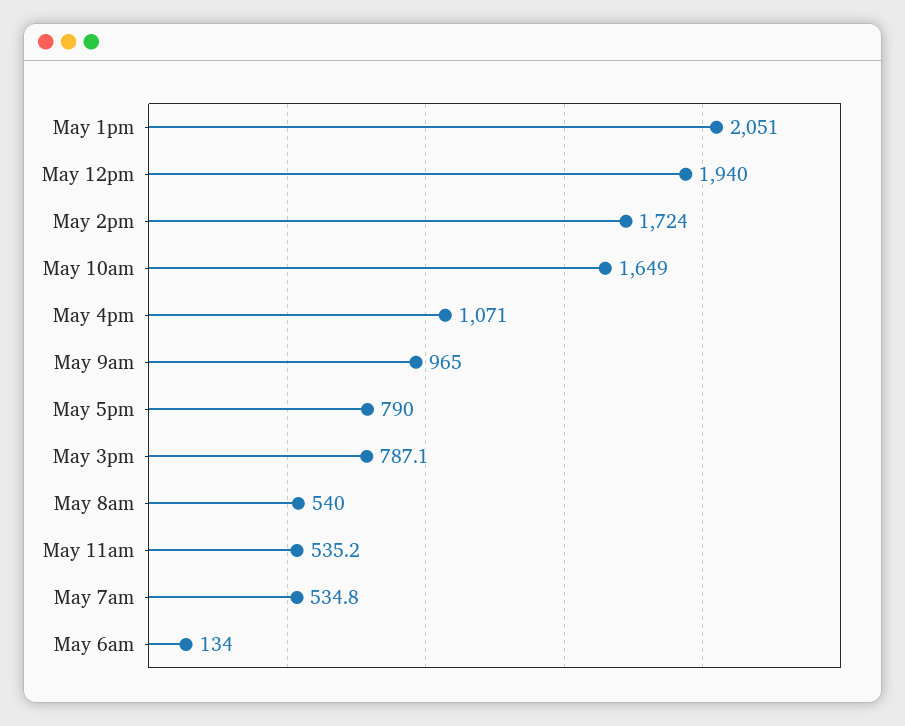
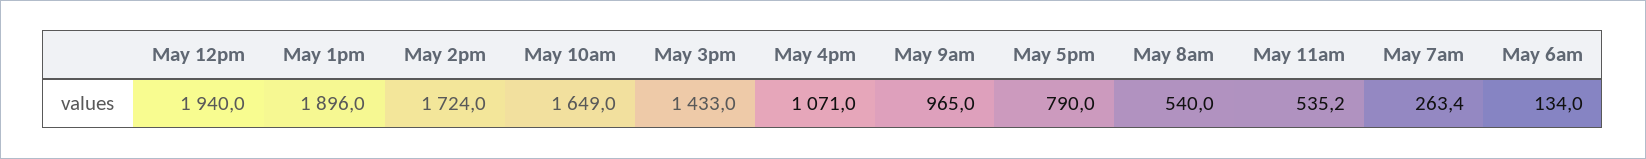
May 1pm: 2051 -> 1896
May 3pm: 787.1 -> 1433
May 7am: 534.8 -> 263.4

